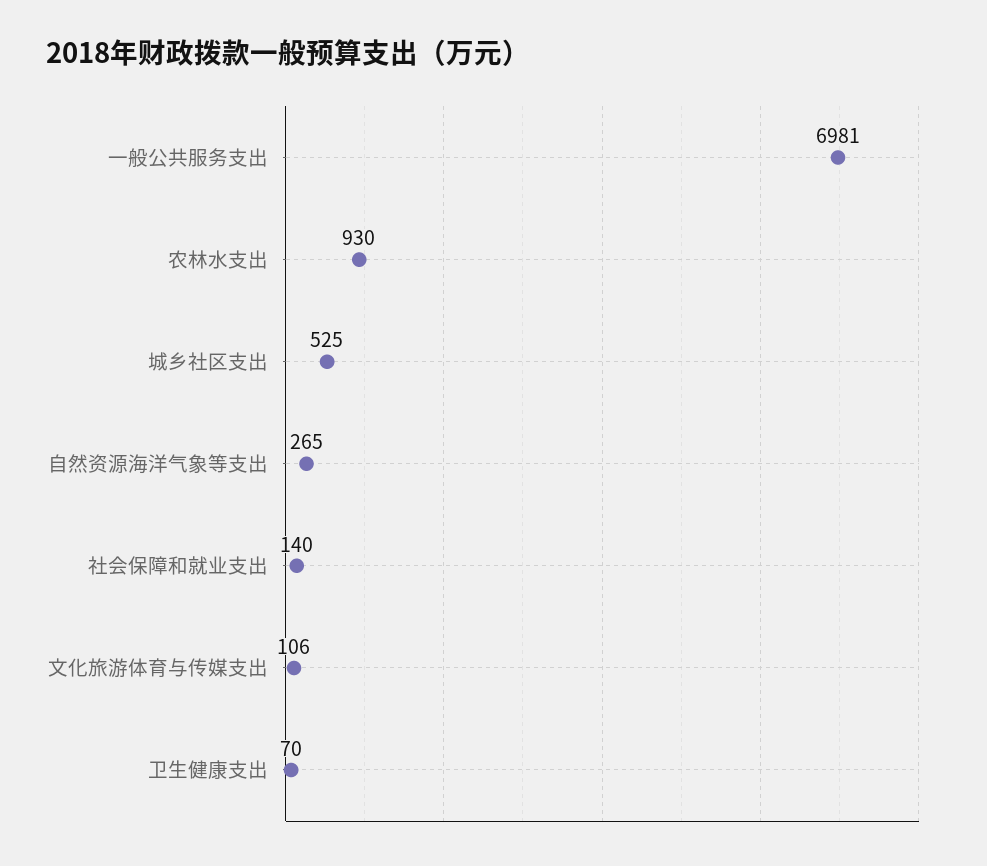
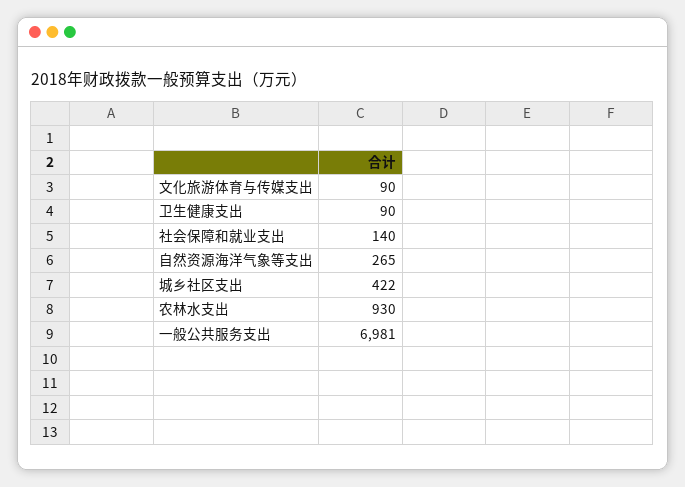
城乡社区支出: 525 -> 422
文化旅游体育与传媒支出: 106 -> 90
卫生健康支出: 70 -> 90

